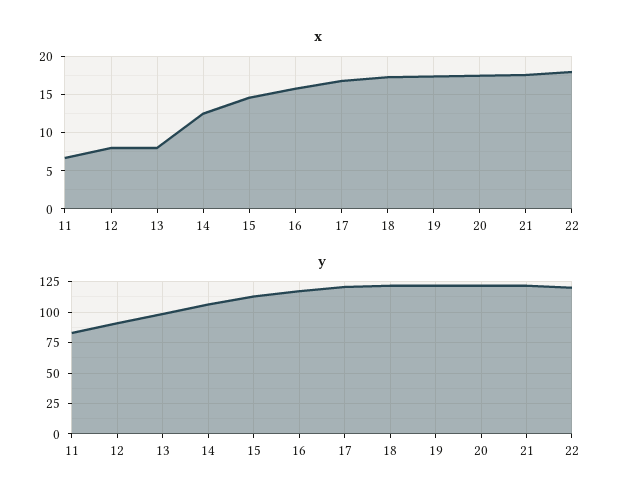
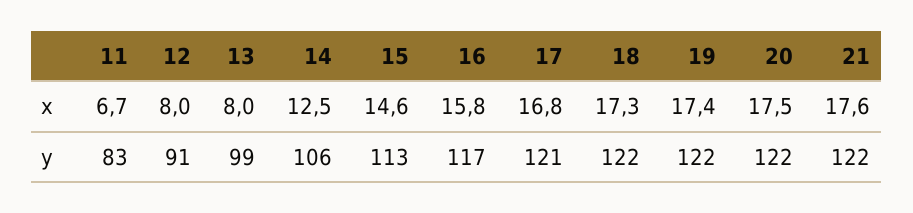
x, 22: 18 -> none
y, 22: 120 -> none

